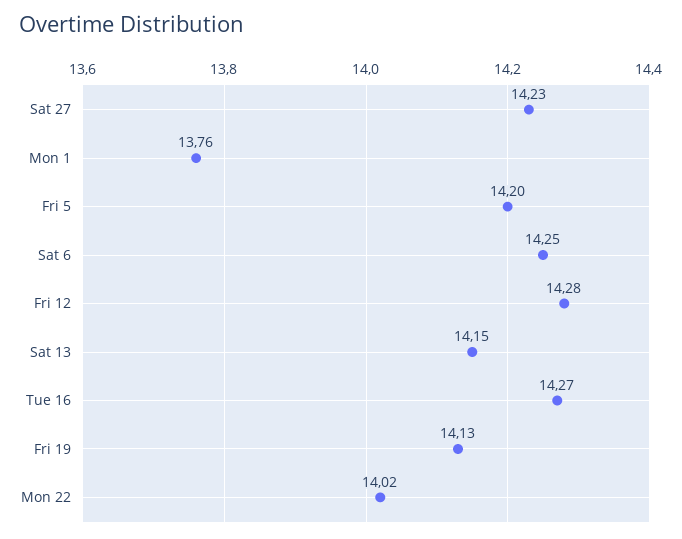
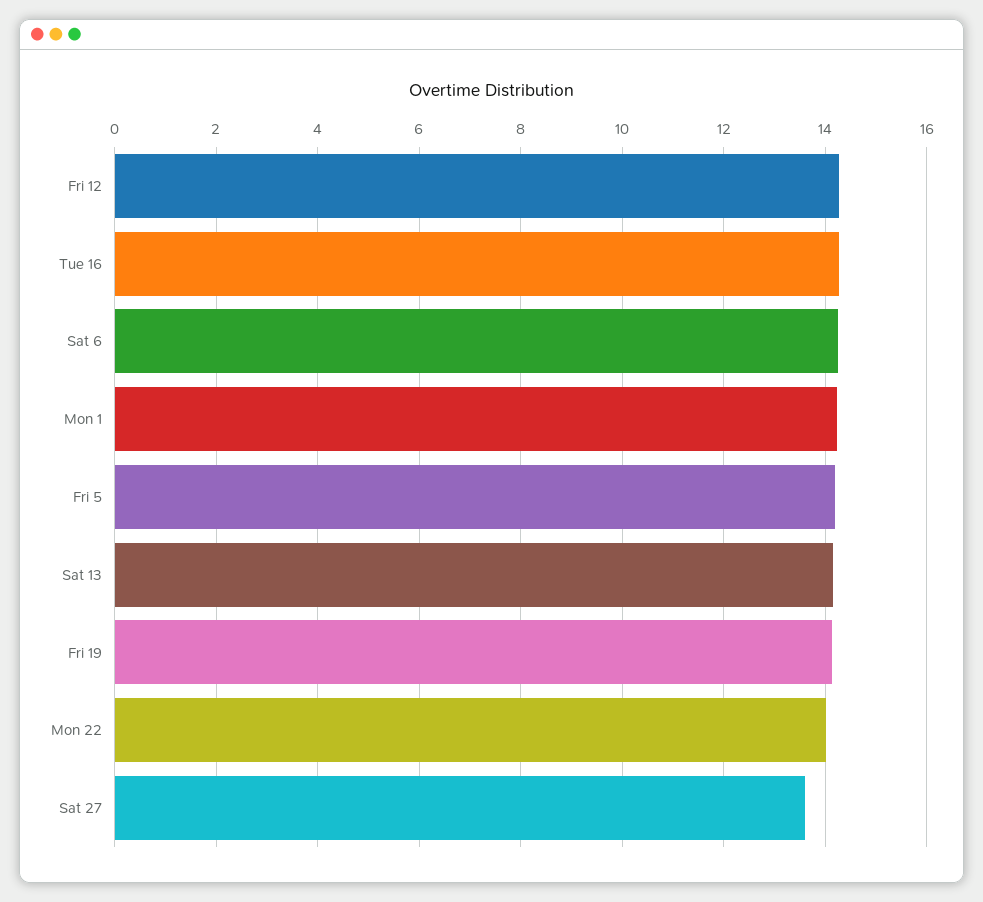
Sat 27: 14.23 -> 13.6
Mon 1: 13.76 -> 14.2

